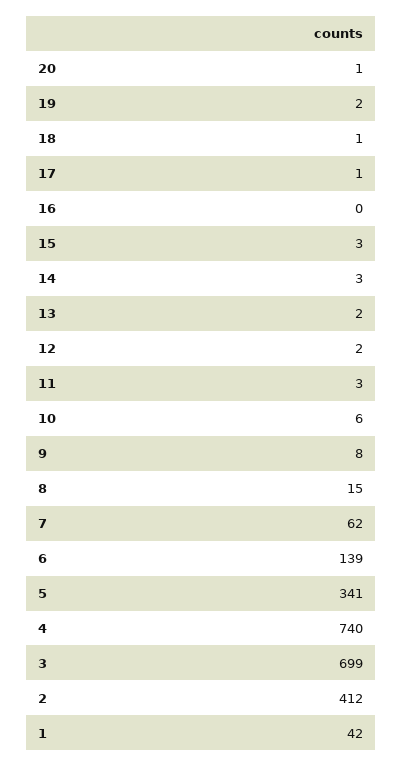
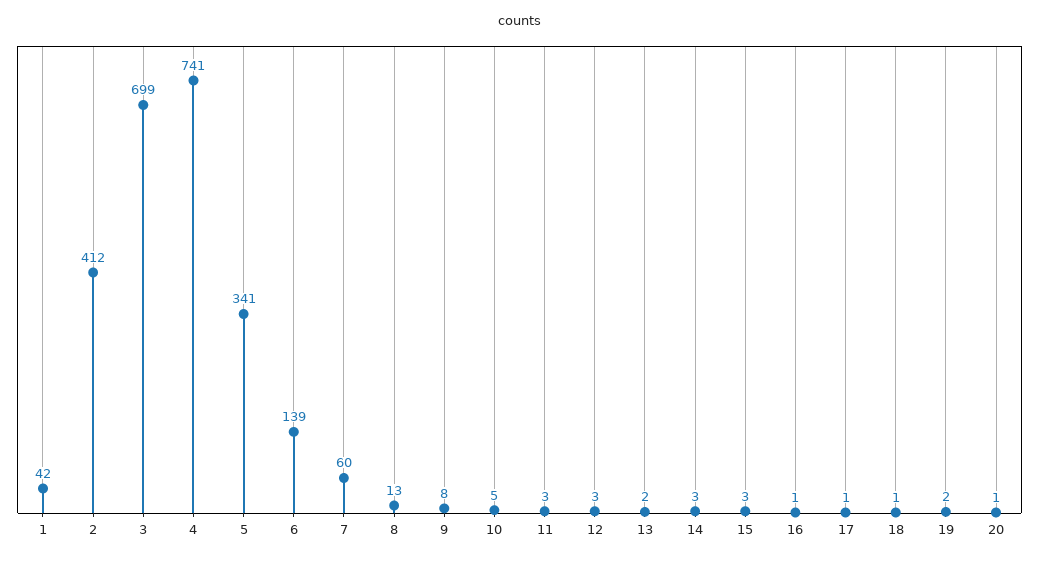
16: 0 -> 1
12: 2 -> 3
10: 6 -> 5
8: 15 -> 13
7: 62 -> 60
4: 740 -> 741

